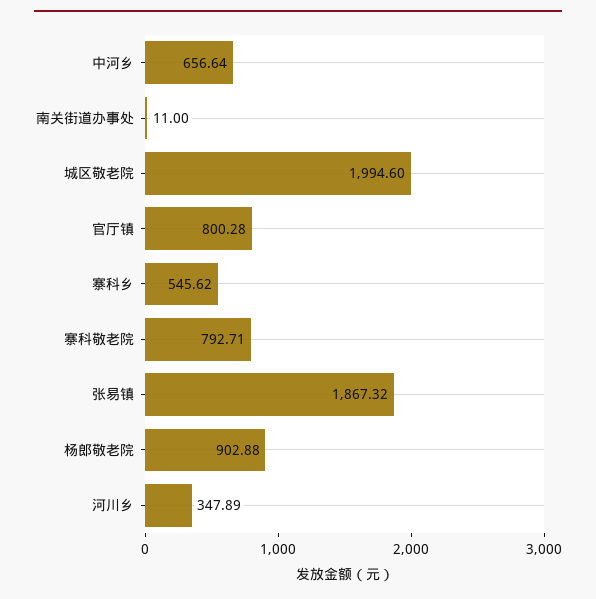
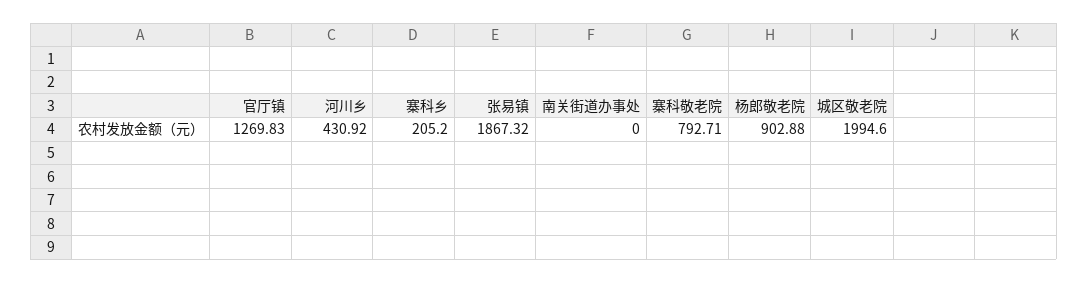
中河乡: 656.64 -> none
南关街道办事处: 11 -> 0
官厅镇: 800.28 -> 1269.83
寨科乡: 545.62 -> 205.2
河川乡: 347.89 -> 430.92

